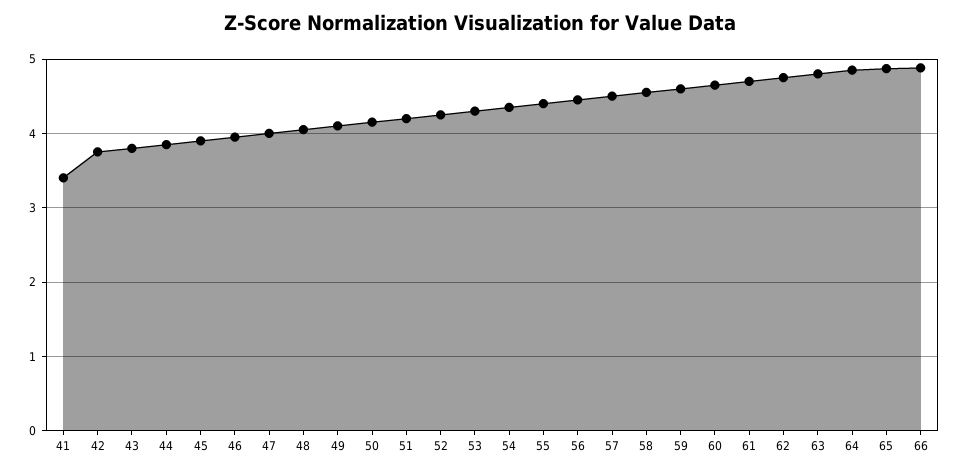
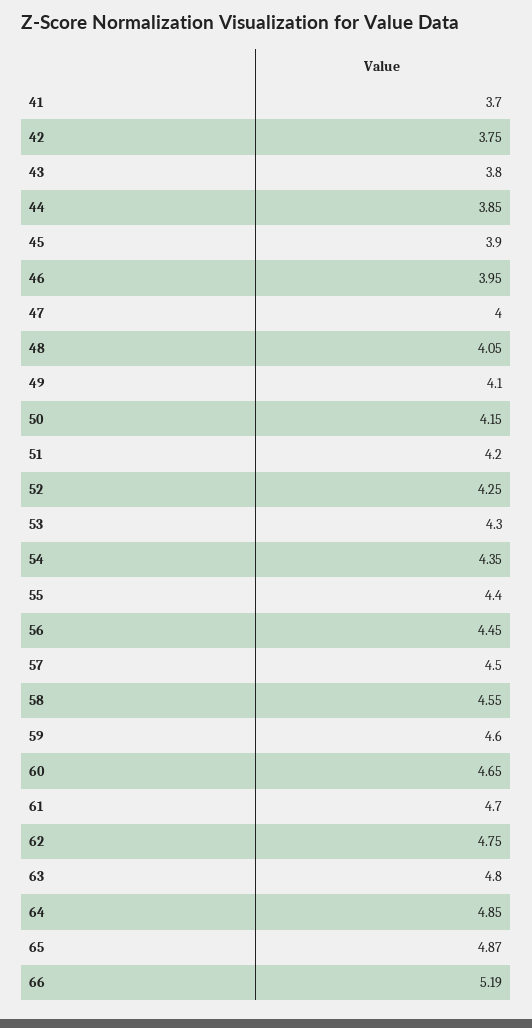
41: 3.4 -> 3.7
66: 4.9 -> 5.19

